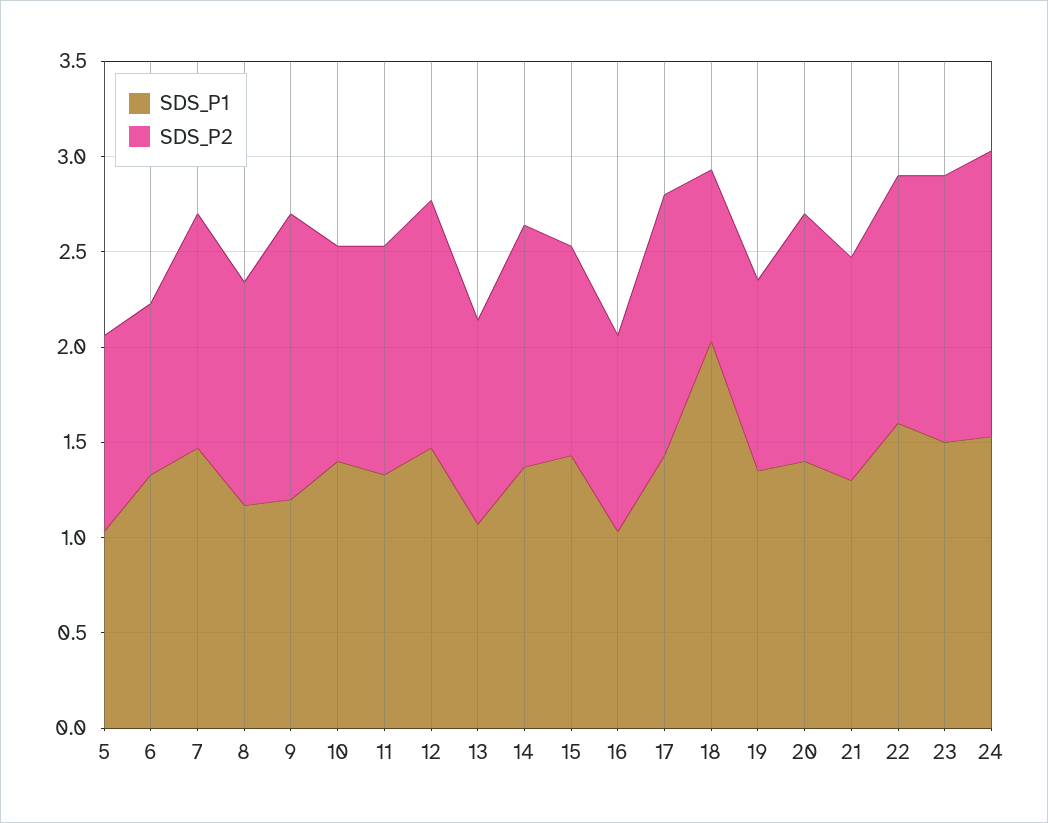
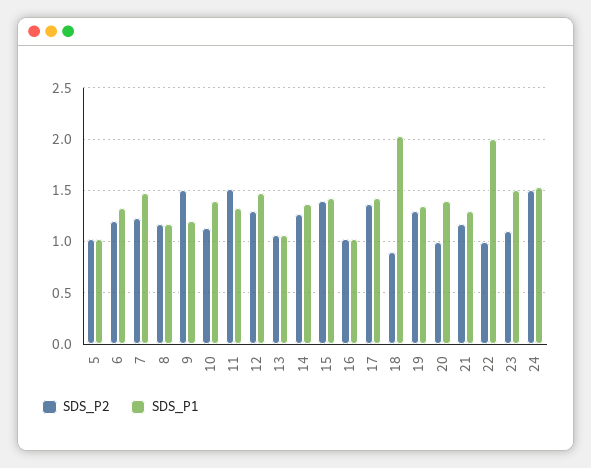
SDS_P2, 6: 0.9 -> 1.2
SDS_P2, 11: 1.2 -> 1.5
SDS_P2, 15: 1.1 -> 1.4
SDS_P2, 19: 1 -> 1.3
SDS_P2, 20: 1.3 -> 1
SDS_P1, 22: 1.6 -> 2
SDS_P2, 22: 1.3 -> 1
SDS_P2, 23: 1.4 -> 1.1

